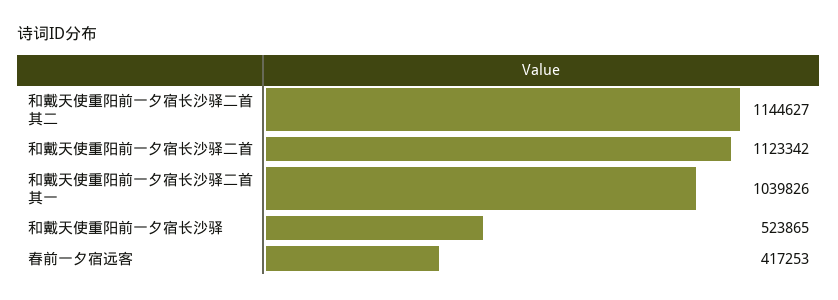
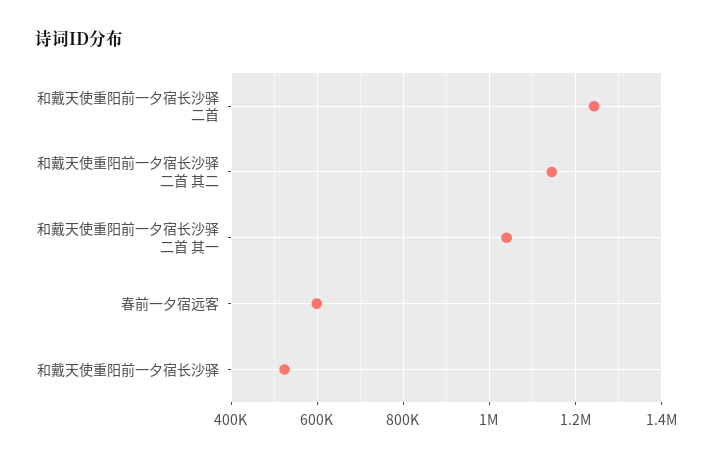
和戴天使重阳前一夕宿长沙驿二首: 1123342 -> 1240000
春前一夕宿远客: 417253 -> 600000

